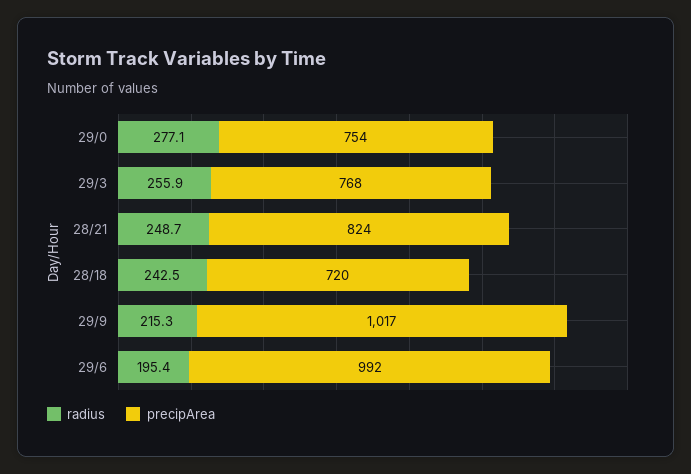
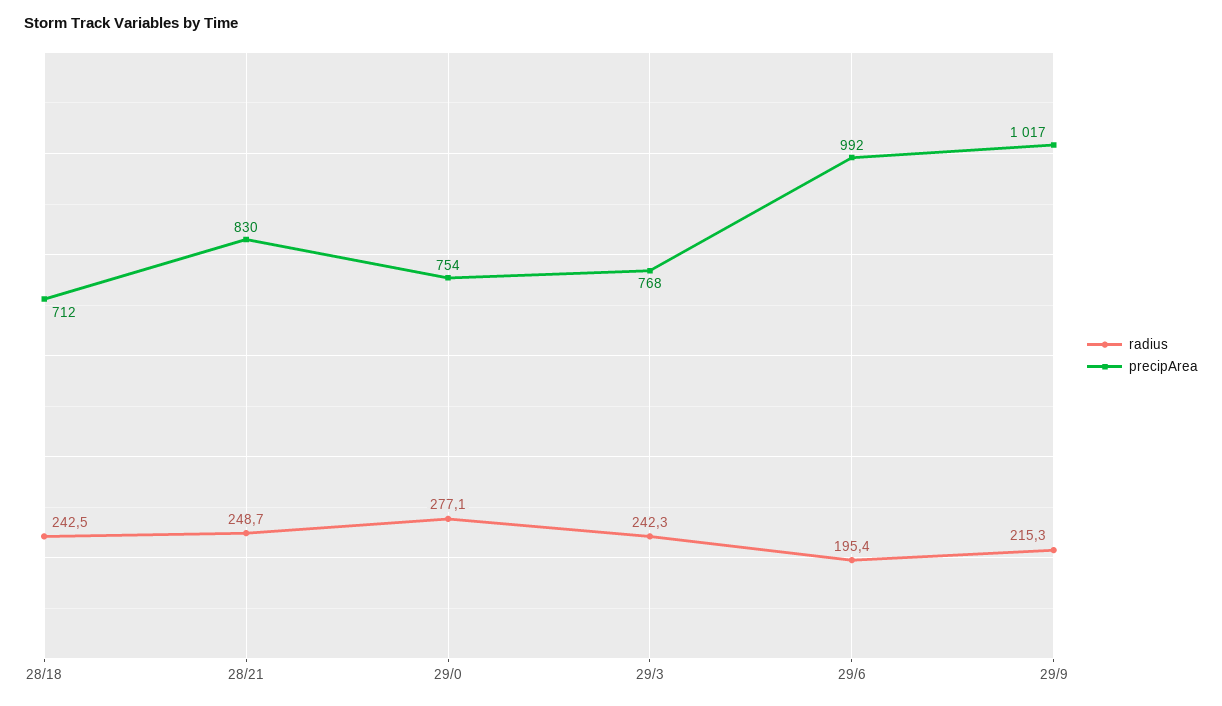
radius, 29/3: 255.9 -> 242.3
precipArea, 28/21: 824 -> 830
precipArea, 28/18: 720 -> 712

